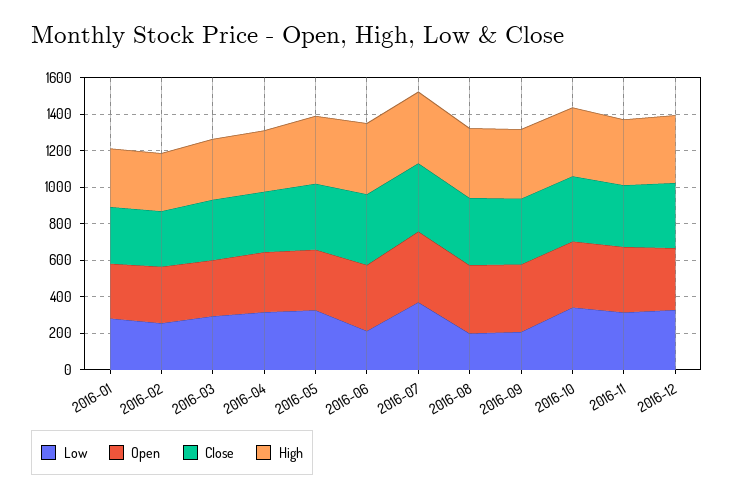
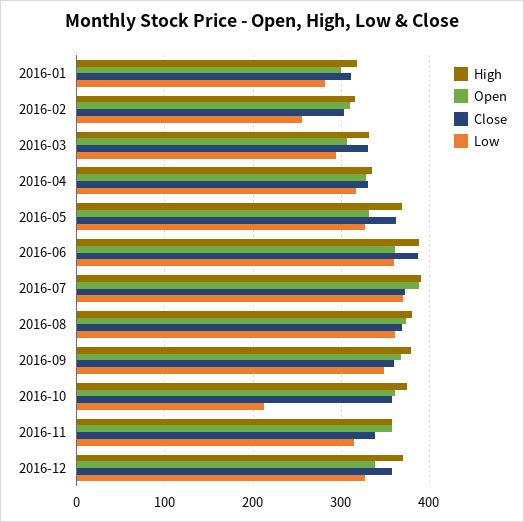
Low, 2016-06: 200 -> 360
Low, 2016-08: 200 -> 360
Low, 2016-09: 200 -> 350
Low, 2016-10: 350 -> 210

